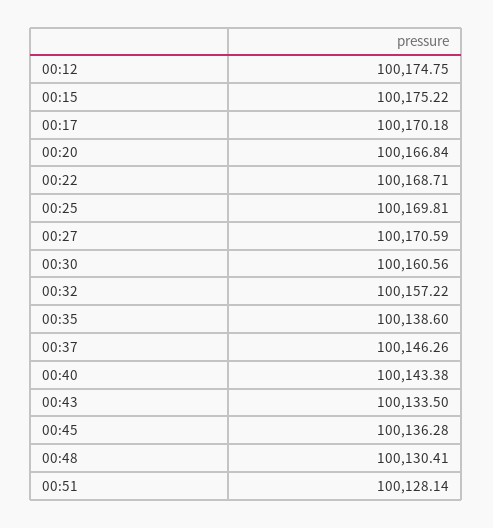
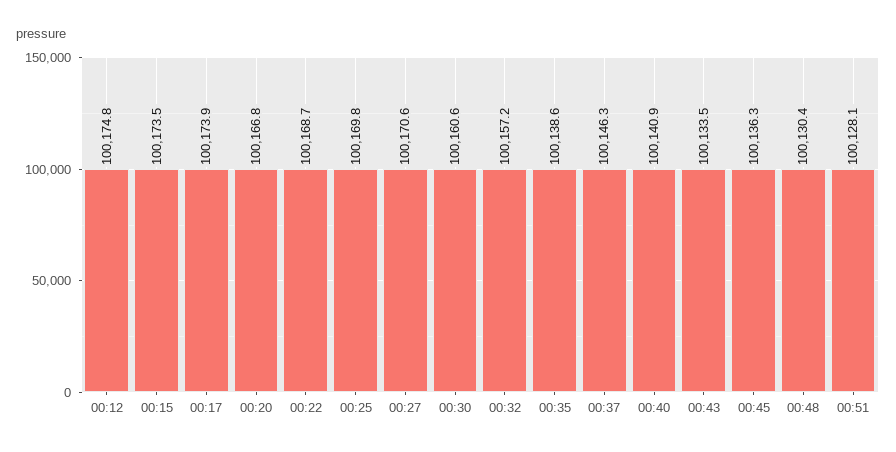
00:15: 100175.22 -> 100173.5
00:17: 100170.18 -> 100173.9
00:40: 100143.38 -> 100140.9

